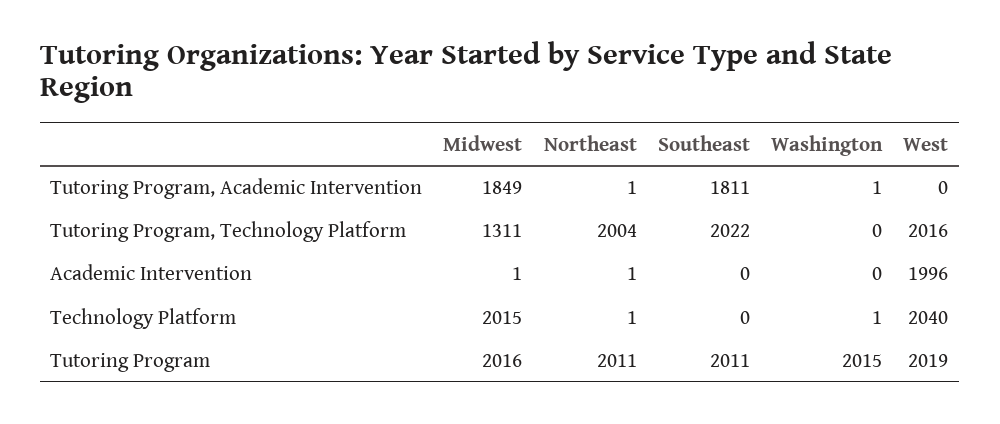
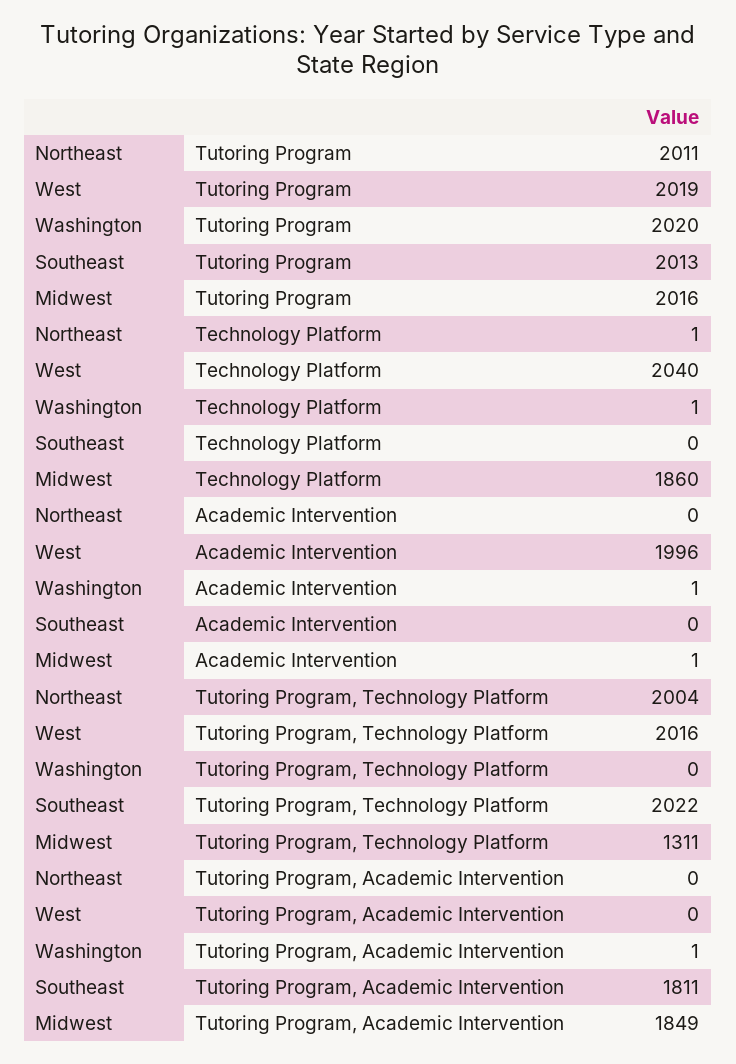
Northeast, Tutoring Program, Academic Intervention: 1 -> 0
Northeast, Academic Intervention: 1 -> 0
Washington, Academic Intervention: 0 -> 1
Midwest, Technology Platform: 2015 -> 1860
Southeast, Tutoring Program: 2011 -> 2013
Washington, Tutoring Program: 2015 -> 2020

